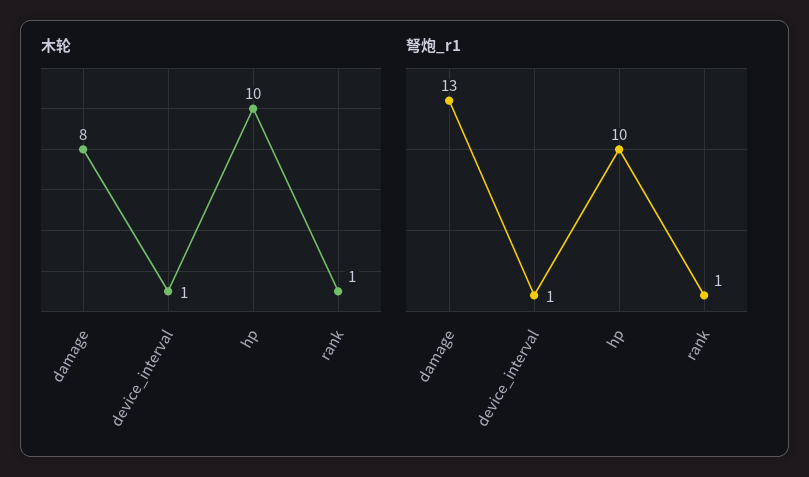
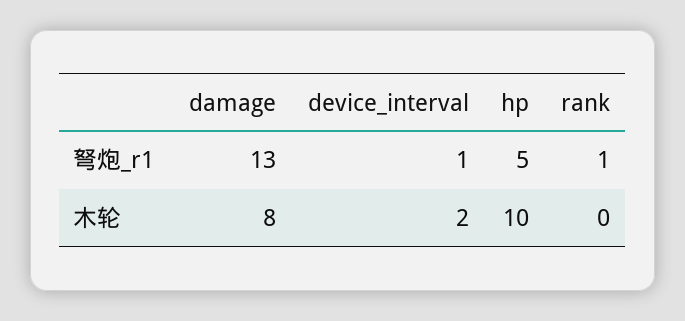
木轮, device_interval: 1 -> 2
木轮, rank: 1 -> 0
弩炮_r1, hp: 10 -> 5

